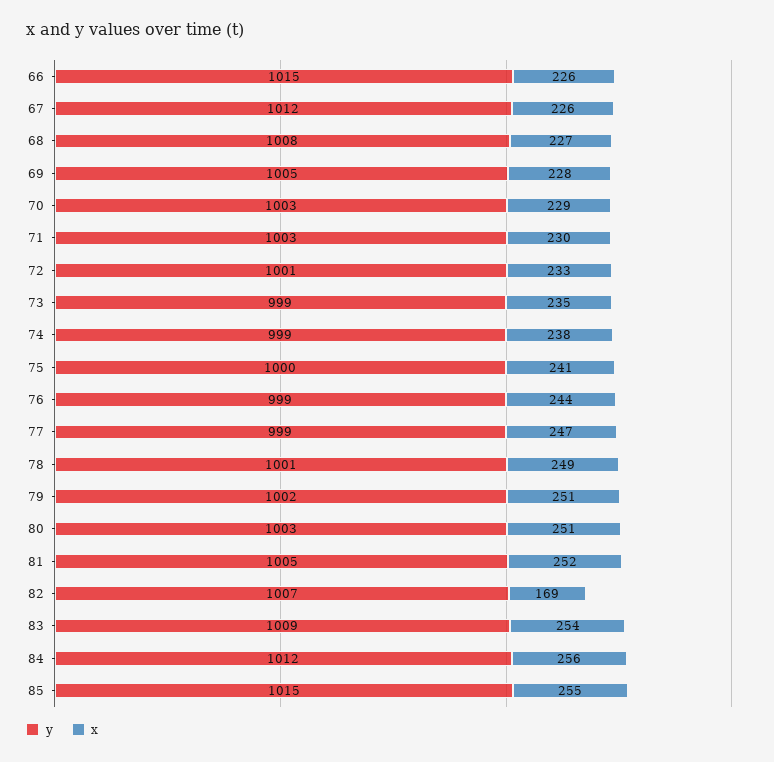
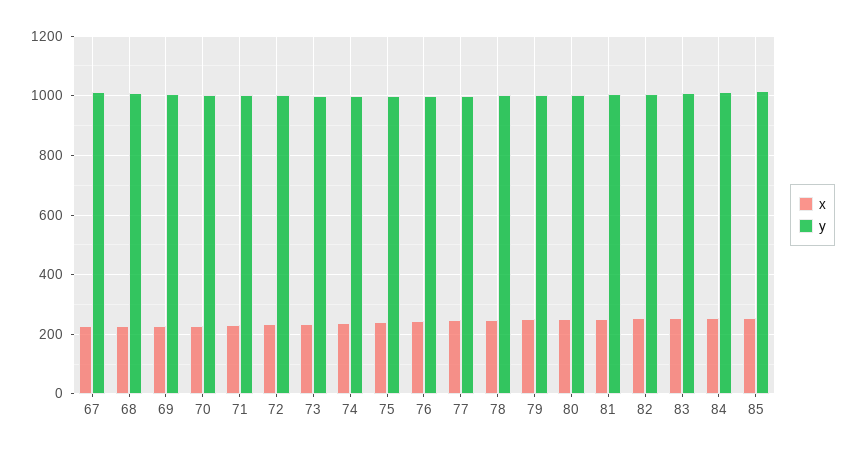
y, 66: 1015 -> none
x, 66: 226 -> none
x, 82: 169 -> 250

